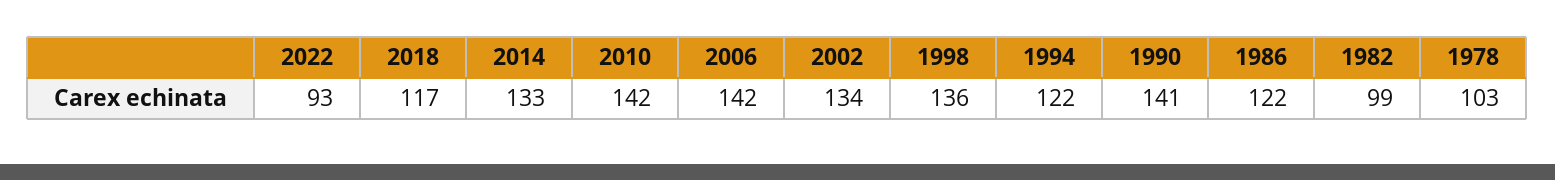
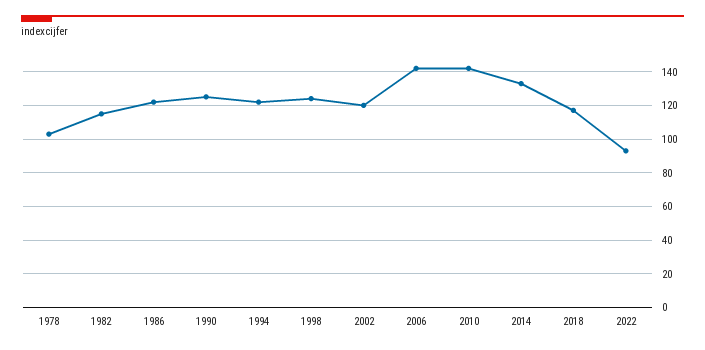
2002: 134 -> 120
1998: 136 -> 125
1990: 141 -> 125
1982: 99 -> 115

